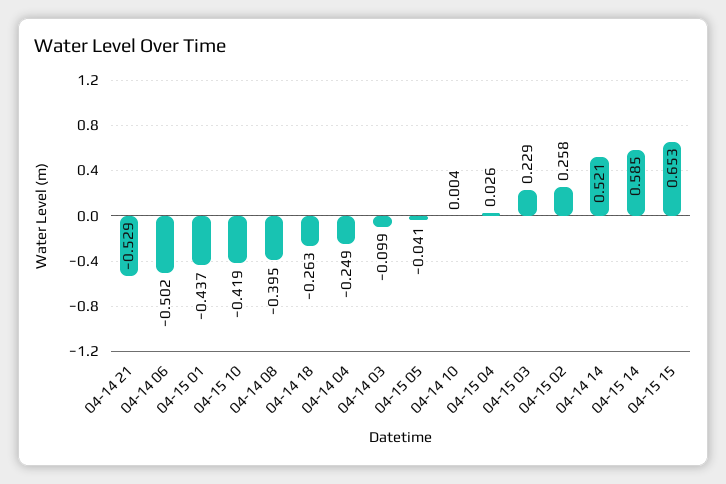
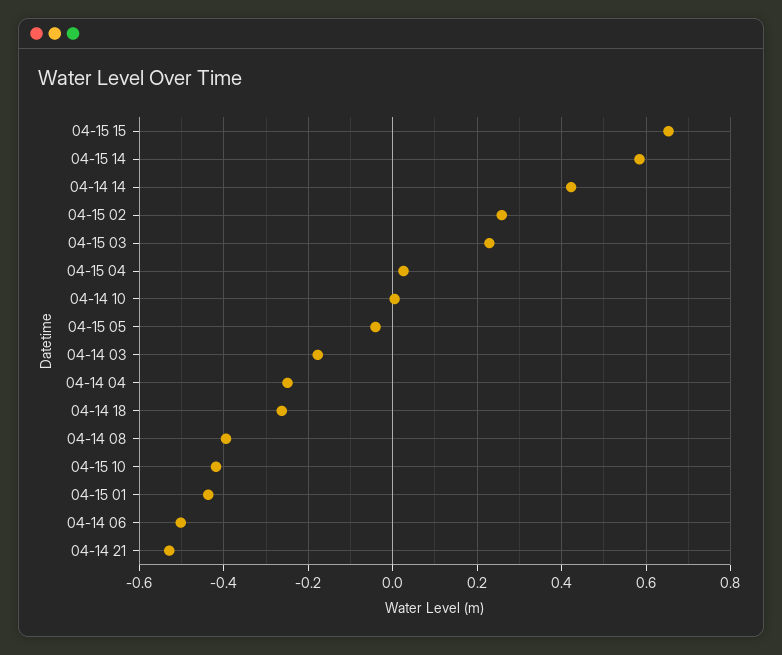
04-14 03: -0.099 -> -0.18
04-14 14: 0.521 -> 0.42

